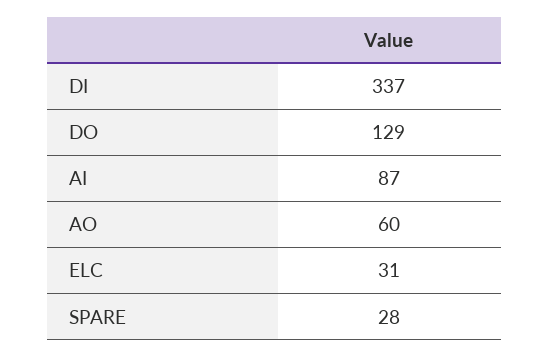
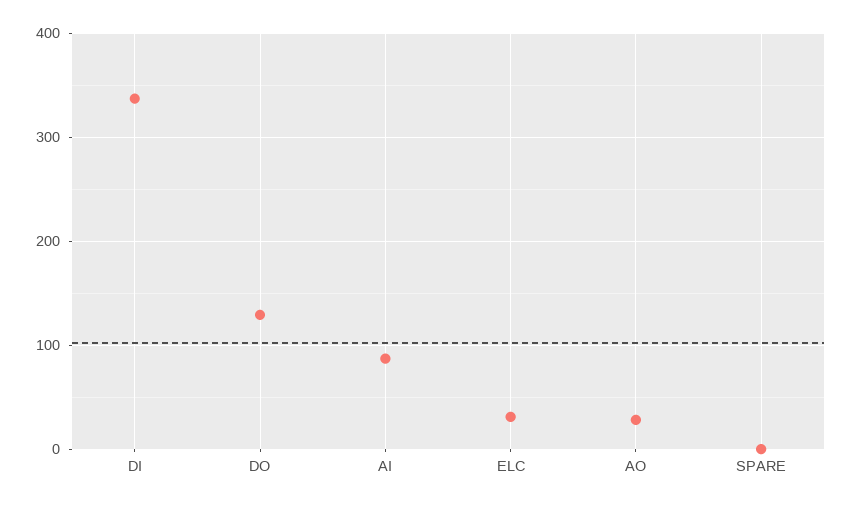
AO: 60 -> 30
SPARE: 28 -> 0

